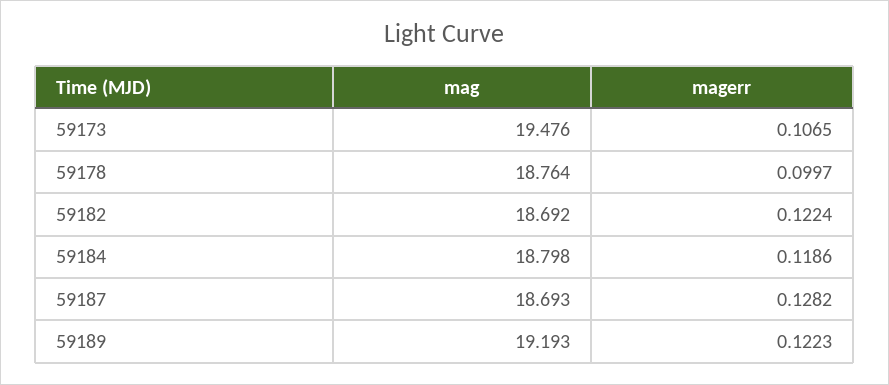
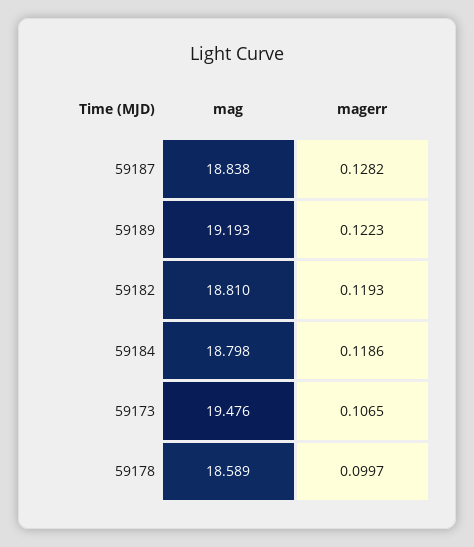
mag, 59178: 18.764 -> 18.589
mag, 59182: 18.692 -> 18.81
magerr, 59182: 0.1224 -> 0.1193
mag, 59187: 18.693 -> 18.838

